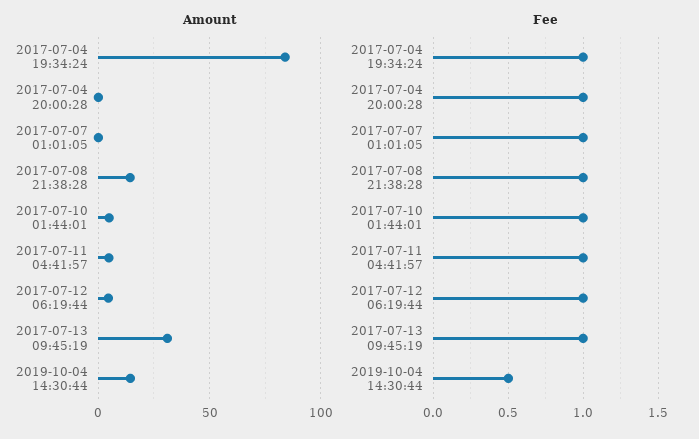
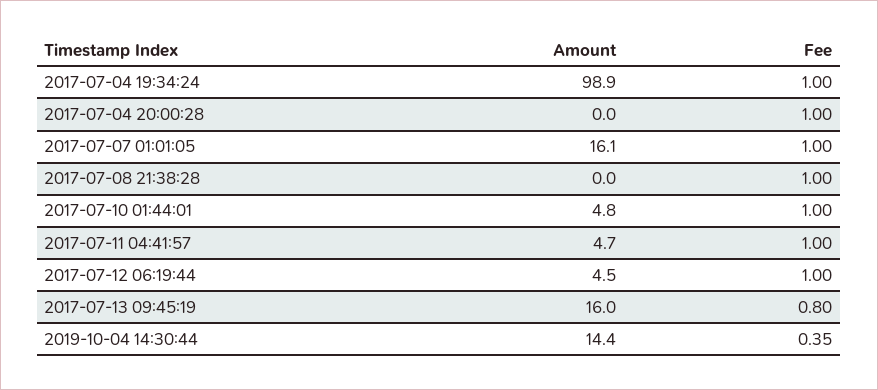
Amount, 2017-07-04 19:34:24: 85 -> 98.9
Amount, 2017-07-07 01:01:05: 0 -> 16.1
Amount, 2017-07-08 21:38:28: 15 -> 0
Amount, 2017-07-13 09:45:19: 30 -> 16
Fee, 2017-07-13 09:45:19: 1 -> 0.8
Fee, 2019-10-04 14:30:44: 0.5 -> 0.35

